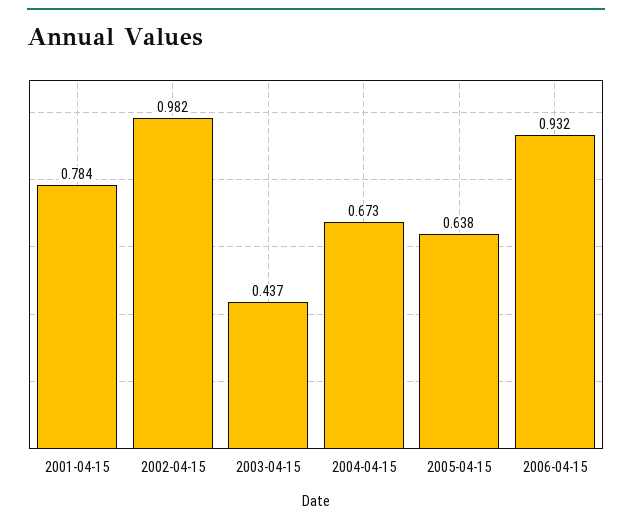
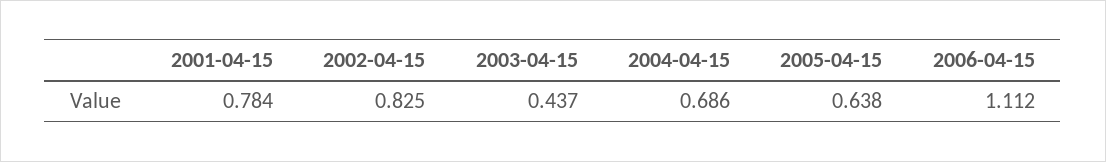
2002-04-15: 0.982 -> 0.825
2004-04-15: 0.673 -> 0.686
2006-04-15: 0.932 -> 1.112

